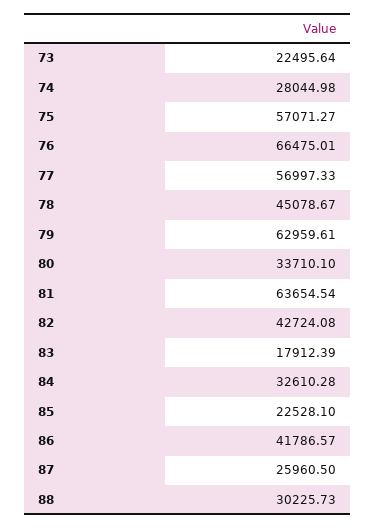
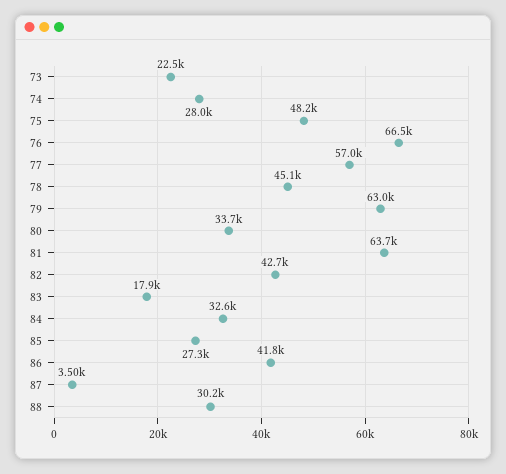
75: 57071.27 -> 48200
85: 22528.1 -> 27300
87: 25960.5 -> 3500

